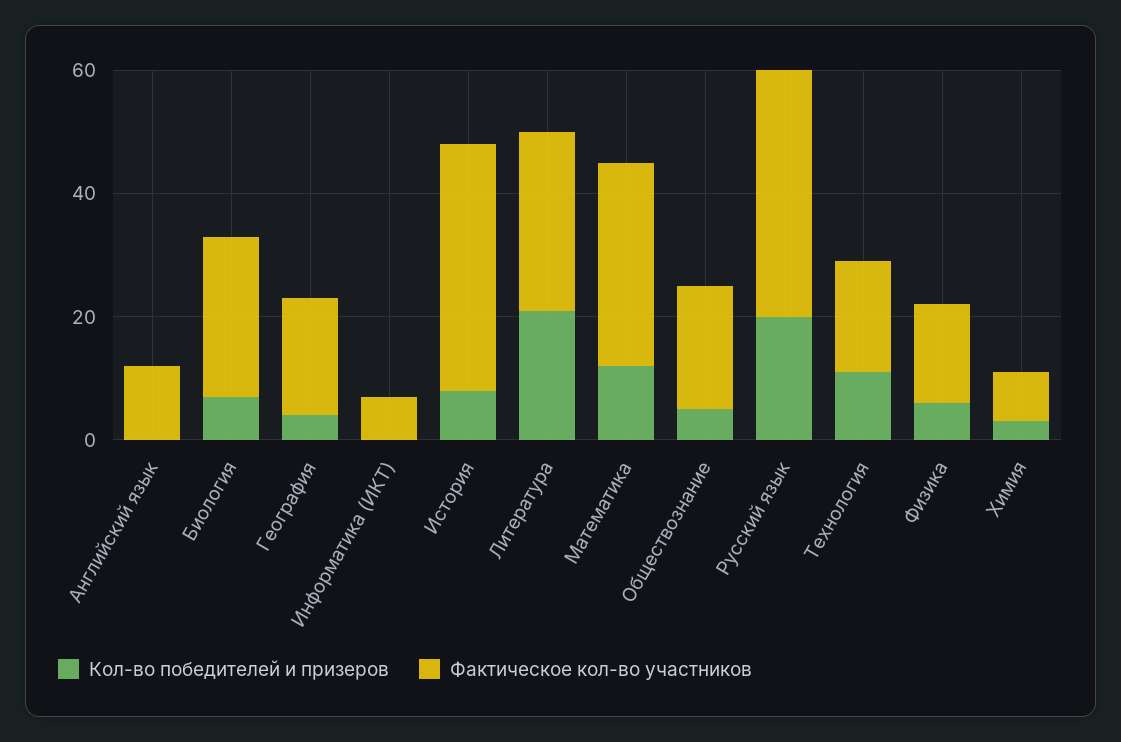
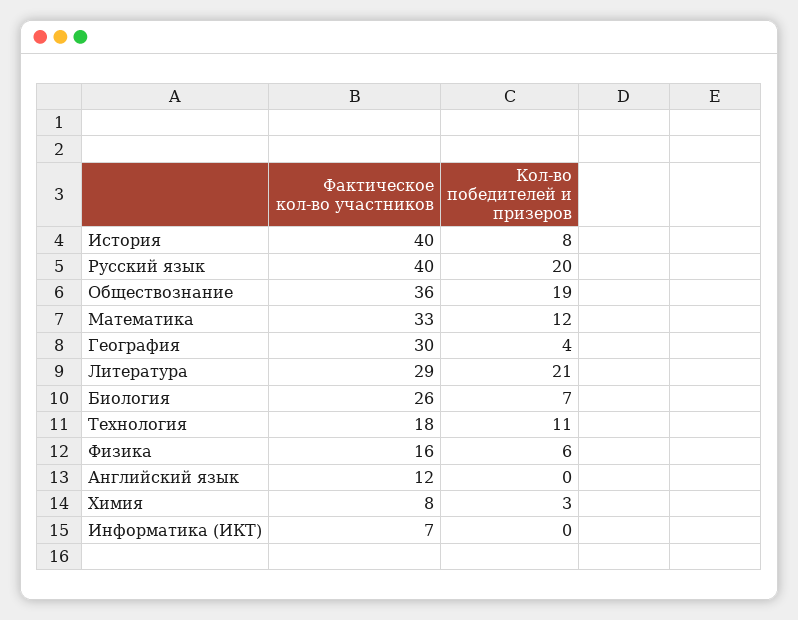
Фактическое кол-во участников, География: 20 -> 30
Кол-во победителей и призеров, Обществознание: 5 -> 19
Фактическое кол-во участников, Обществознание: 20 -> 36

